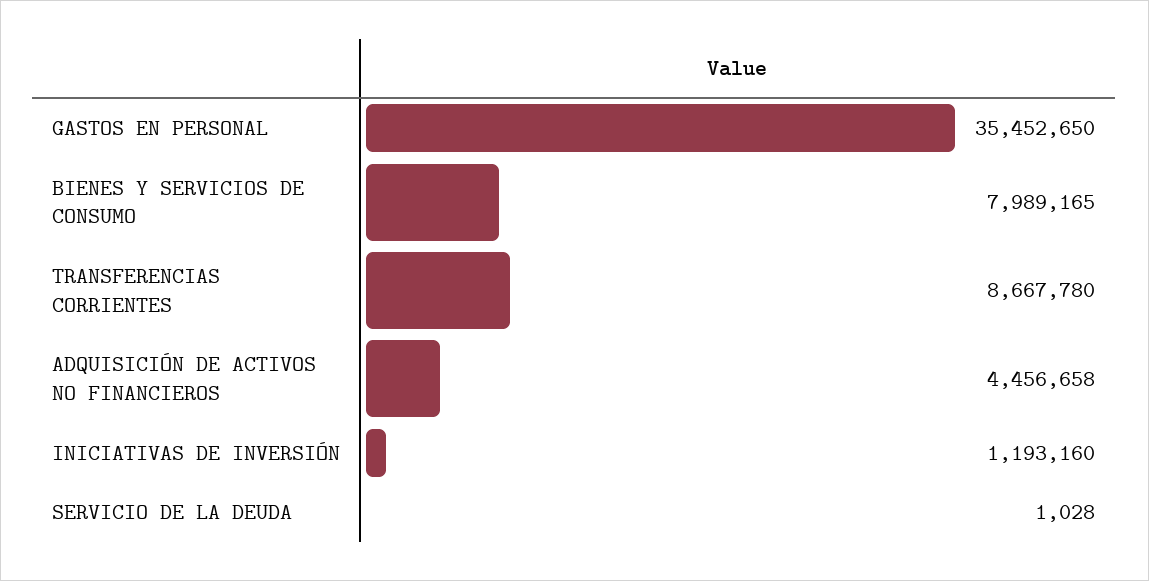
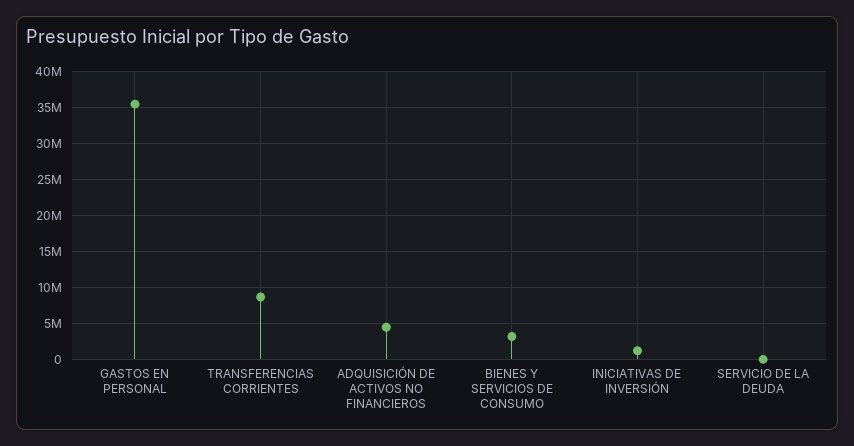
BIENES Y SERVICIOS DE CONSUMO: 7989165 -> 3000000

